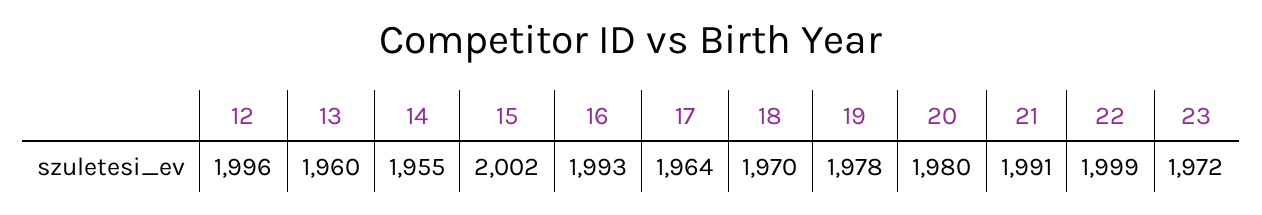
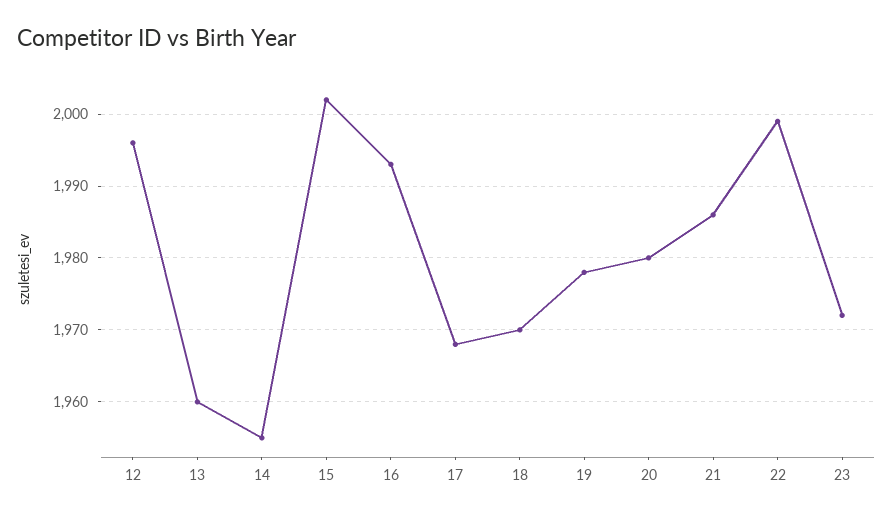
17: 1964 -> 1968
21: 1991 -> 1986

